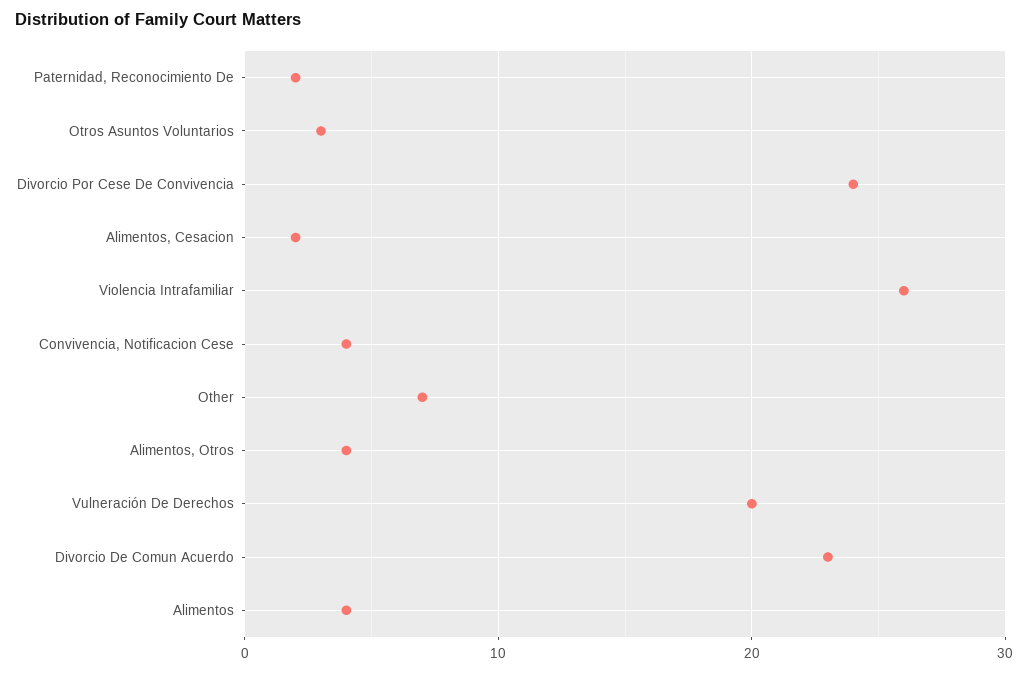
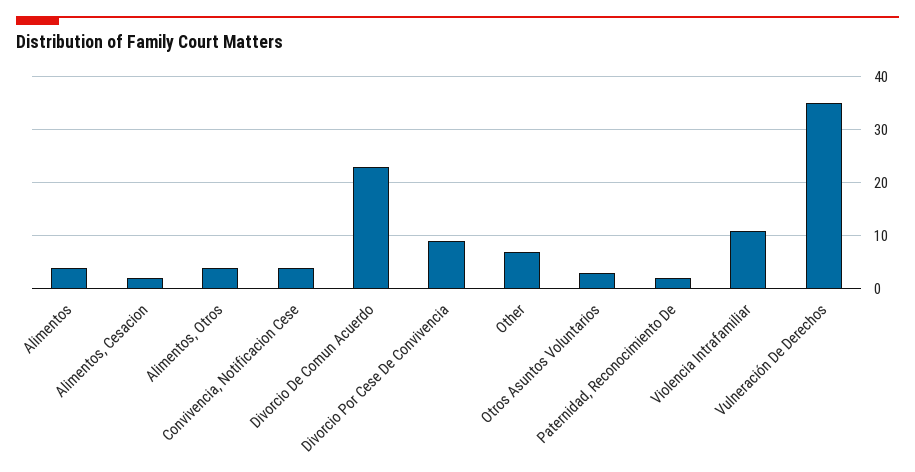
Divorcio Por Cese De Convivencia: 24 -> 10
Violencia Intrafamiliar: 26 -> 10
Vulneración De Derechos: 20 -> 35

